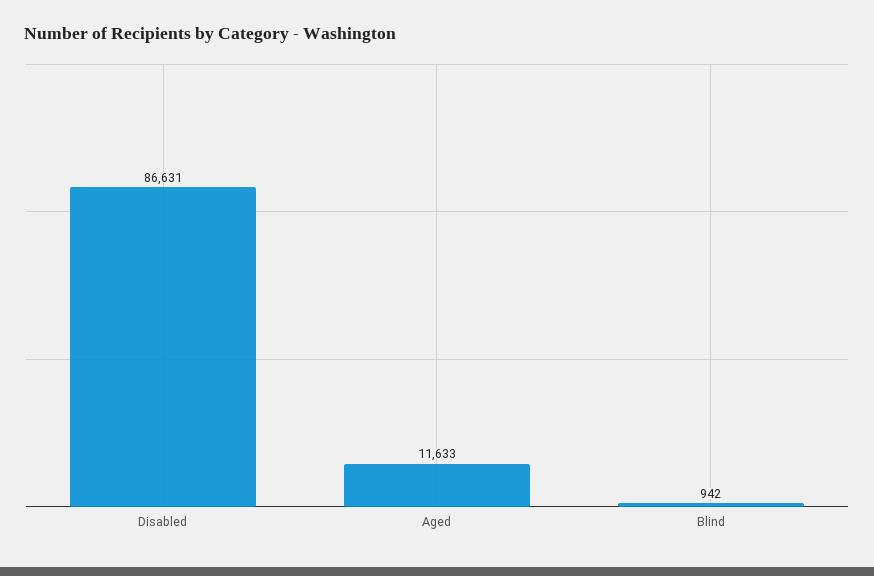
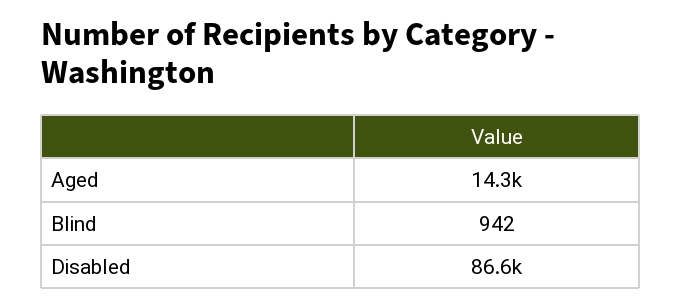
Aged: 11633 -> 14300

